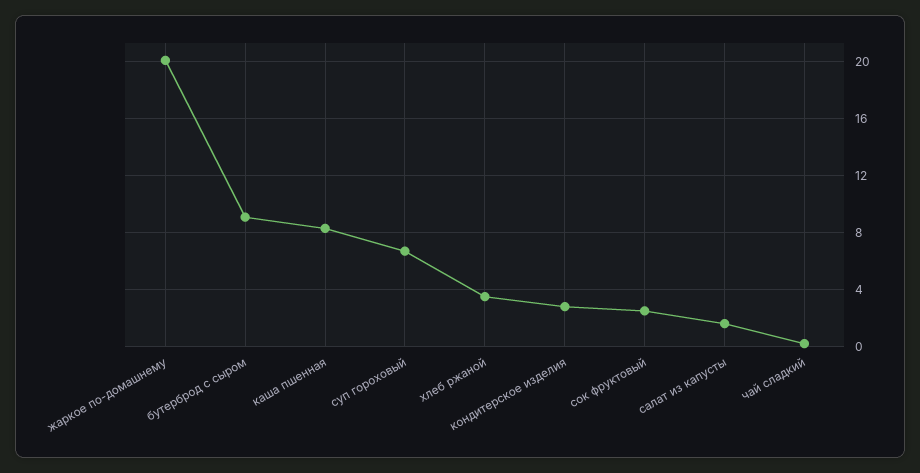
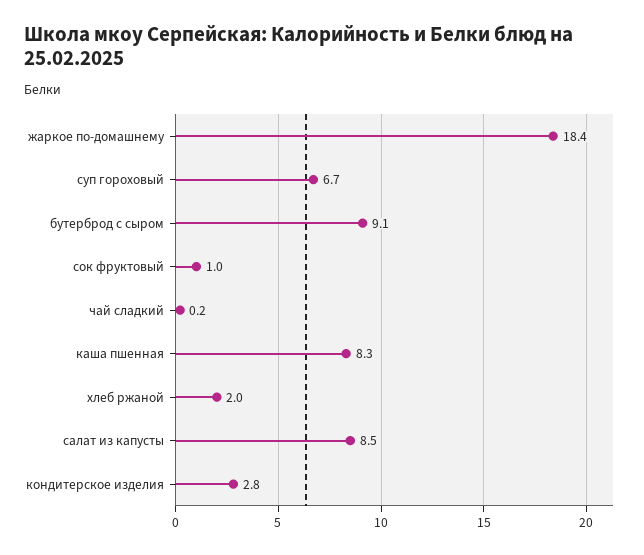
жаркое по-домашнему: 20 -> 18.4
хлеб ржаной: 3.5 -> 2
сок фруктовый: 2.5 -> 1
салат из капусты: 1.5 -> 8.5

